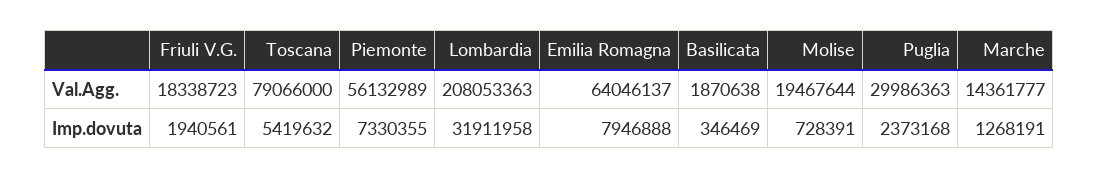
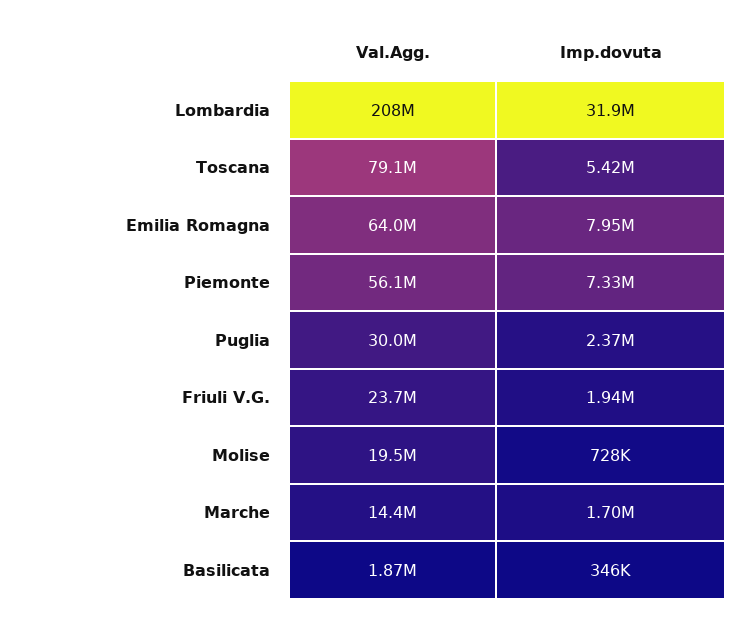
Friuli V.G., Val.Agg.: 18338723 -> 23700000
Marche, Imp.dovuta: 1268191 -> 1700000

